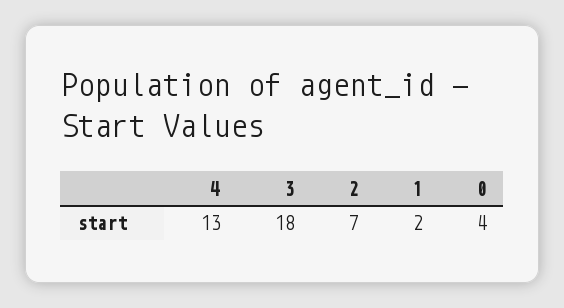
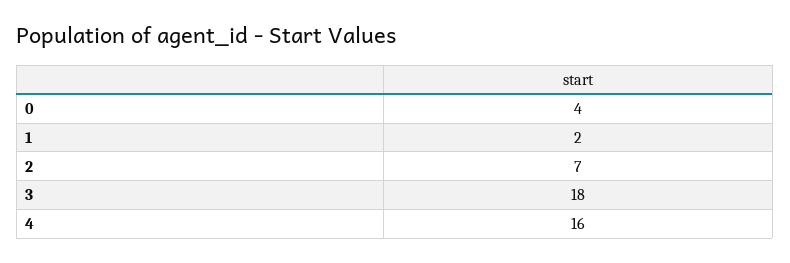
4: 13 -> 16

